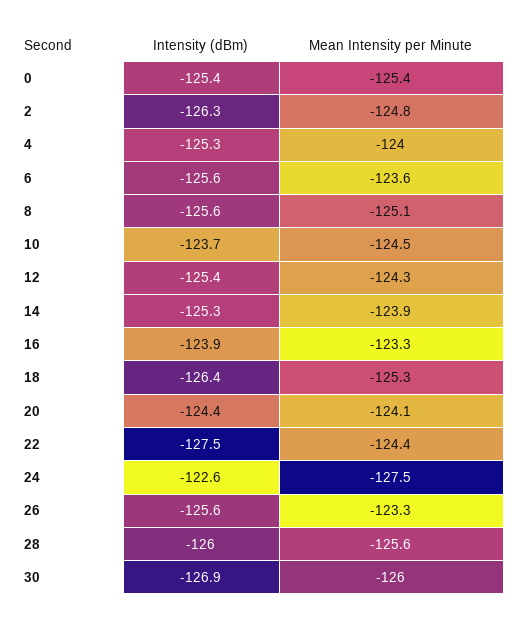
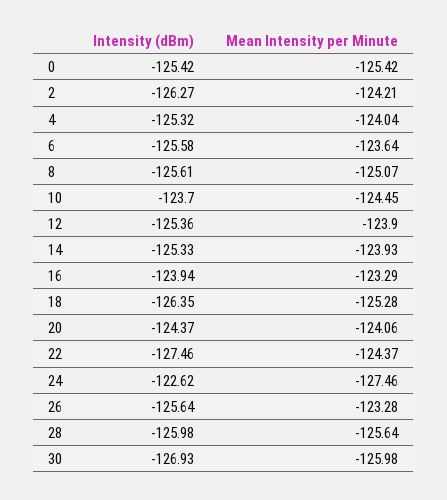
Mean Intensity per Minute, 2: -124.8 -> -124.21
Mean Intensity per Minute, 12: -124.3 -> -123.9

